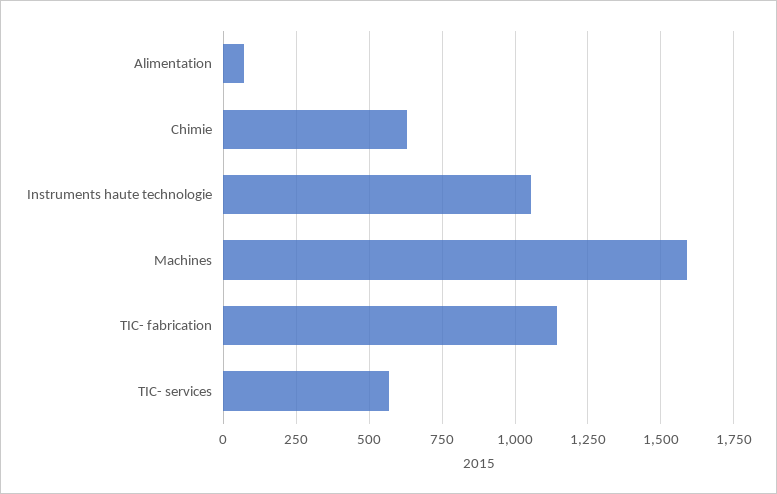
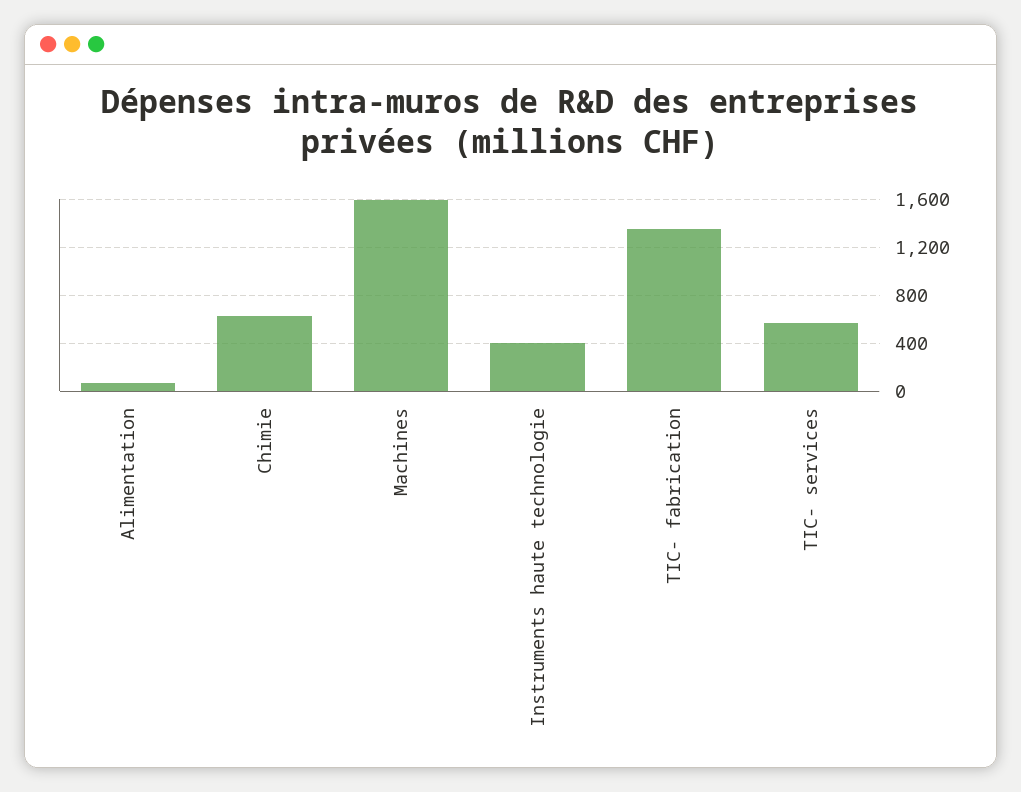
Instruments haute technologie: 1050 -> 400
TIC- fabrication: 1150 -> 1350

